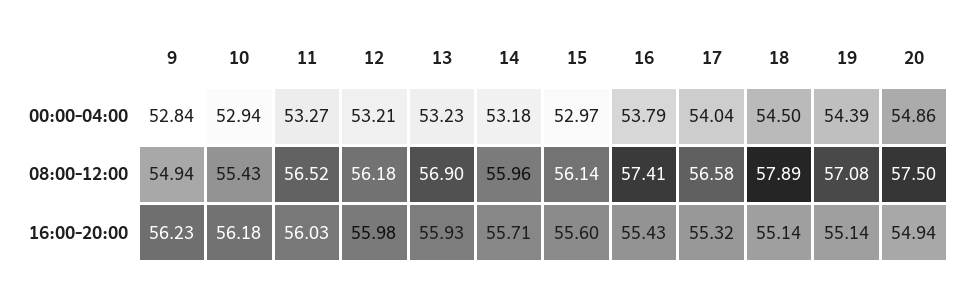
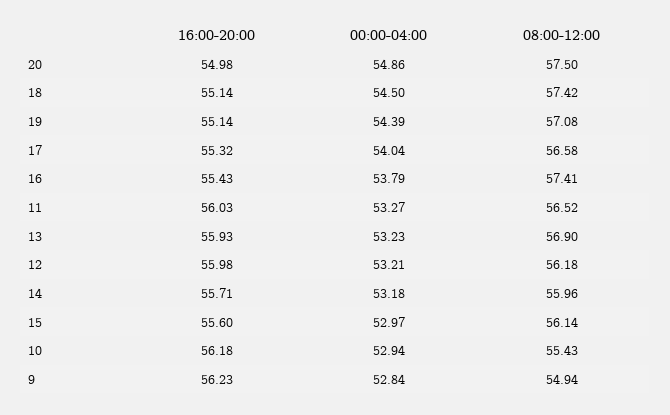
18, 08:00-12:00: 57.89 -> 57.42
20, 16:00-20:00: 54.94 -> 54.98

